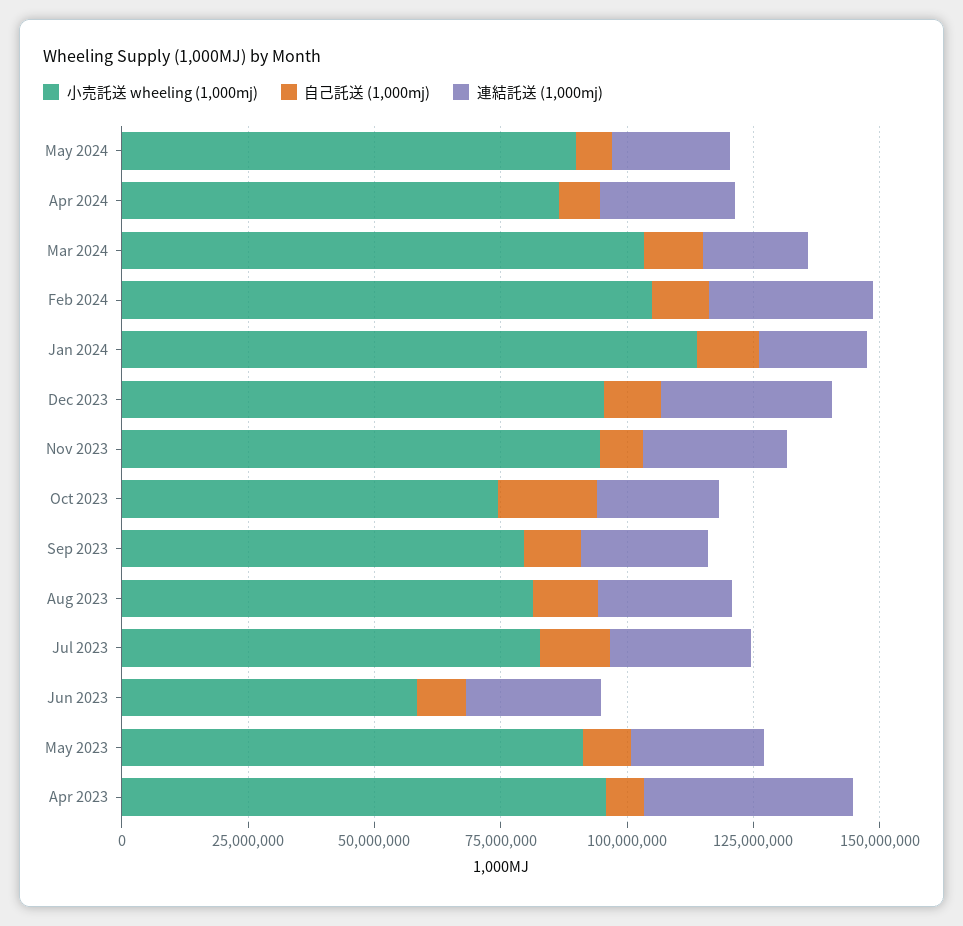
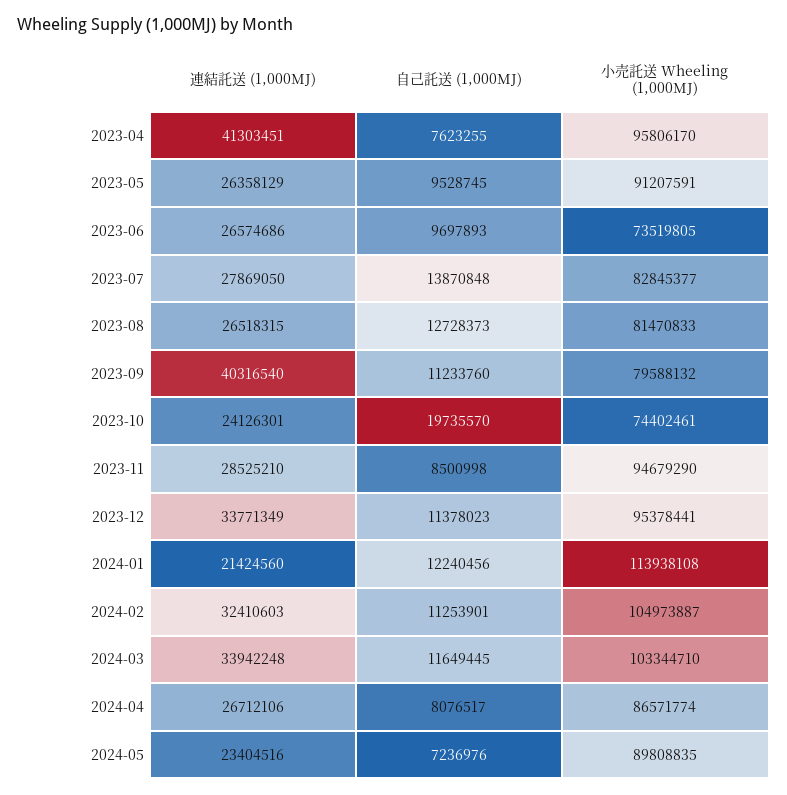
連結託送 (1,000mj), Mar 2024: 20000000 -> 33942248
連結託送 (1,000mj), Sep 2023: 25000000 -> 40316540
小売託送 wheeling (1,000mj), Jun 2023: 60000000 -> 73519805

